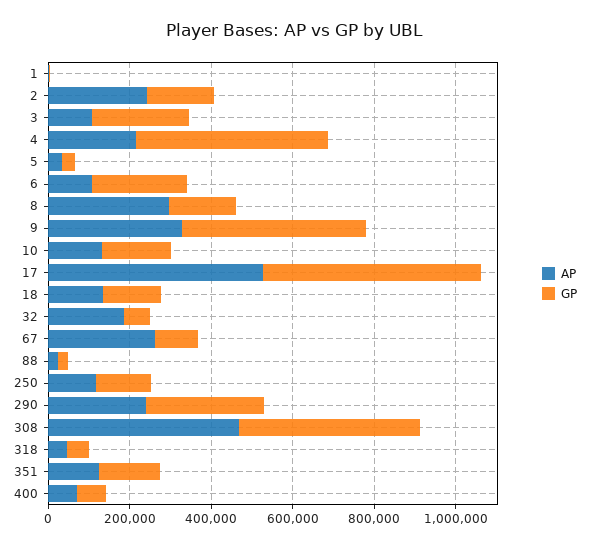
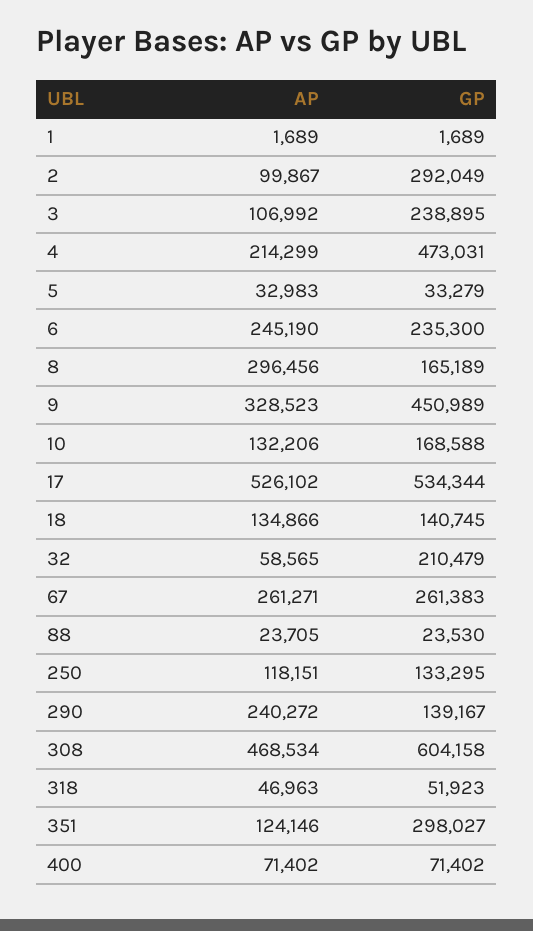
AP, 2: 250000 -> 99867
GP, 2: 150000 -> 292049
AP, 6: 100000 -> 245190
AP, 32: 200000 -> 58565
GP, 32: 50000 -> 210479
GP, 67: 100000 -> 261383
GP, 290: 300000 -> 139167
GP, 308: 450000 -> 604158
GP, 351: 150000 -> 298027

